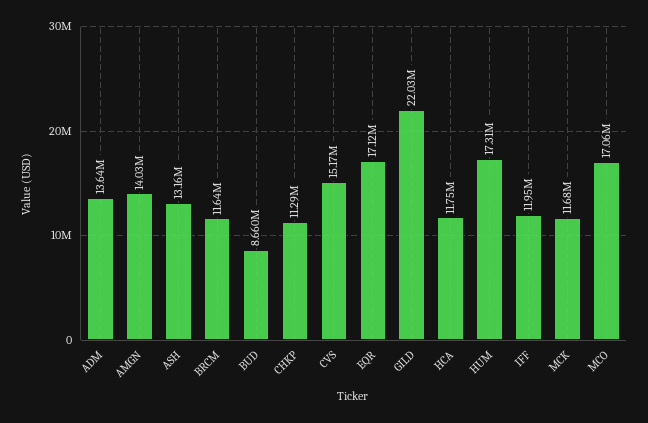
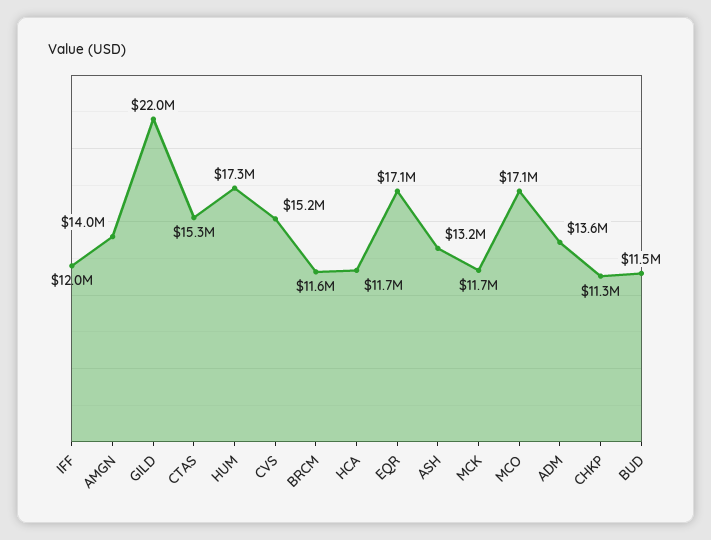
BUD: 8660000 -> 11500000
CTAS: none -> 15300000

